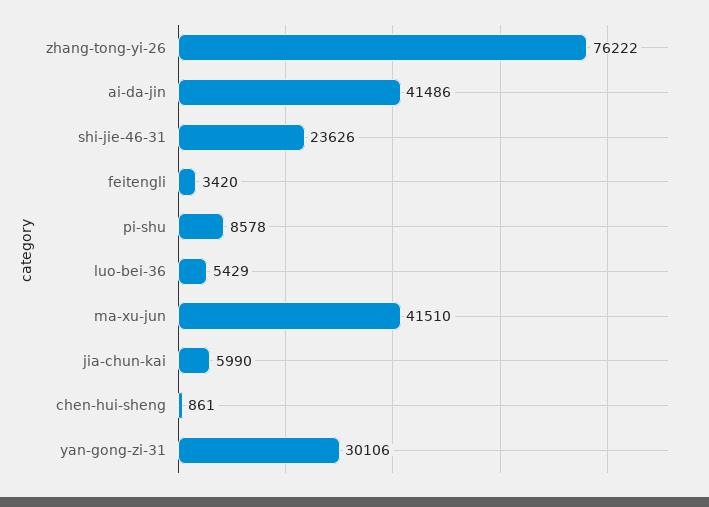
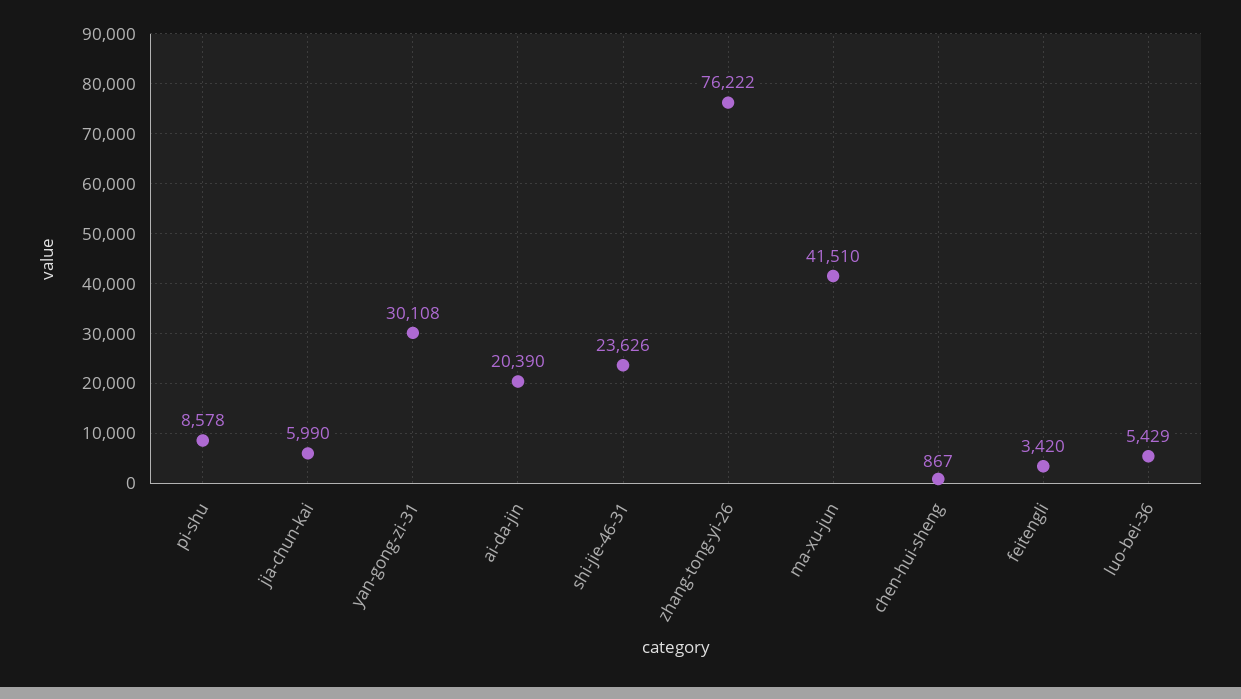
ai-da-jin: 41486 -> 20390
chen-hui-sheng: 861 -> 867
yan-gong-zi-31: 30106 -> 30108

